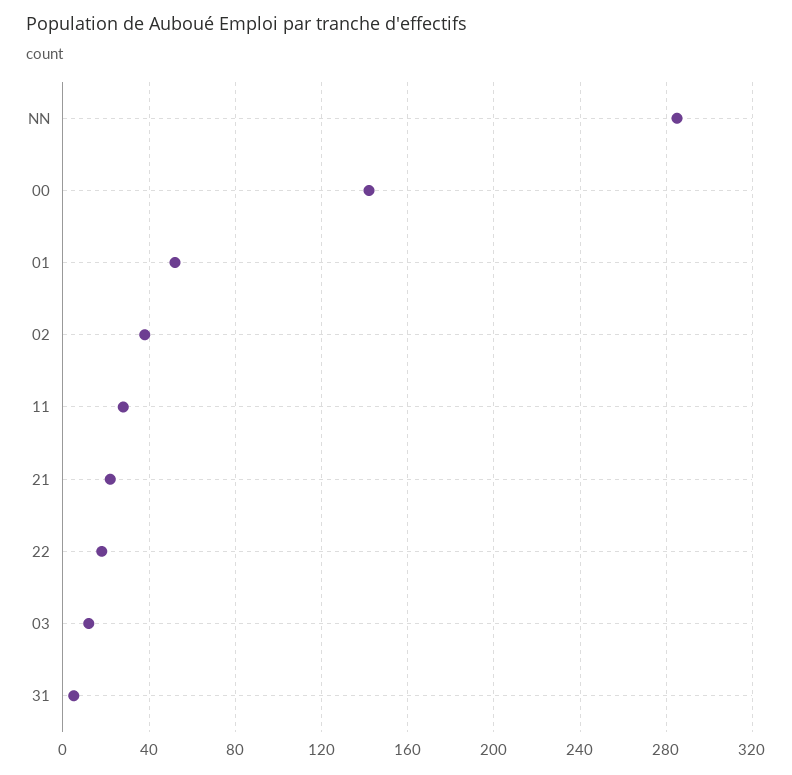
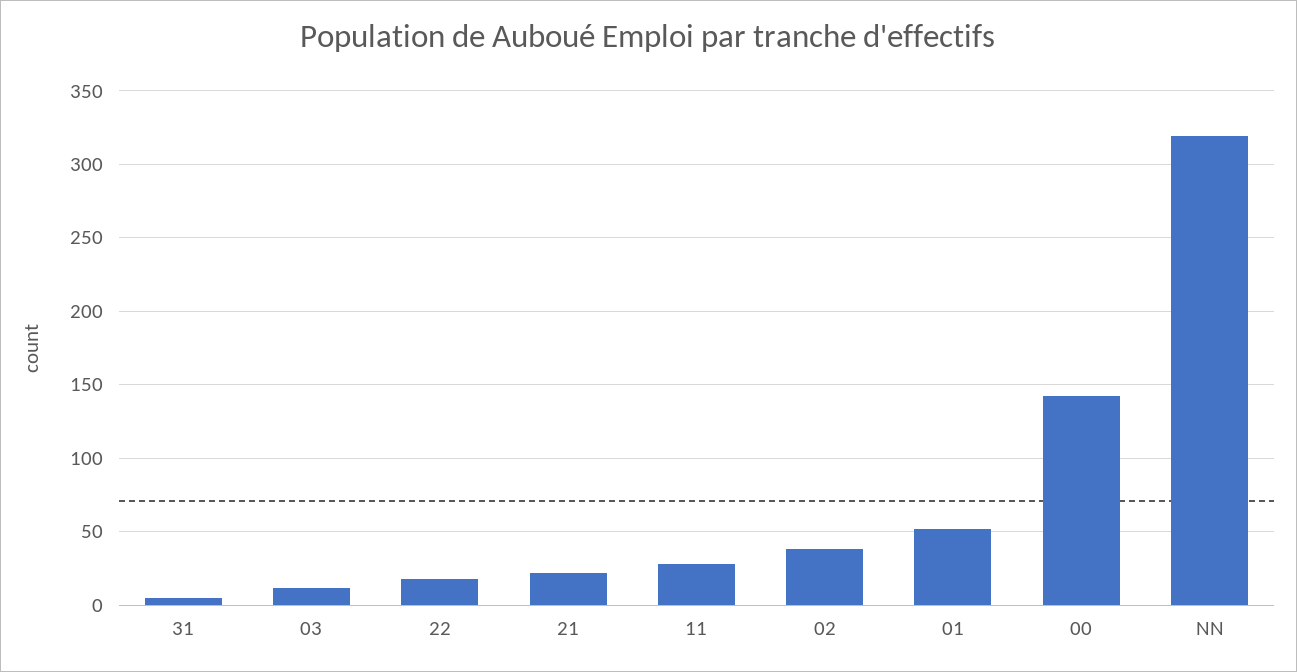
NN: 285 -> 320

